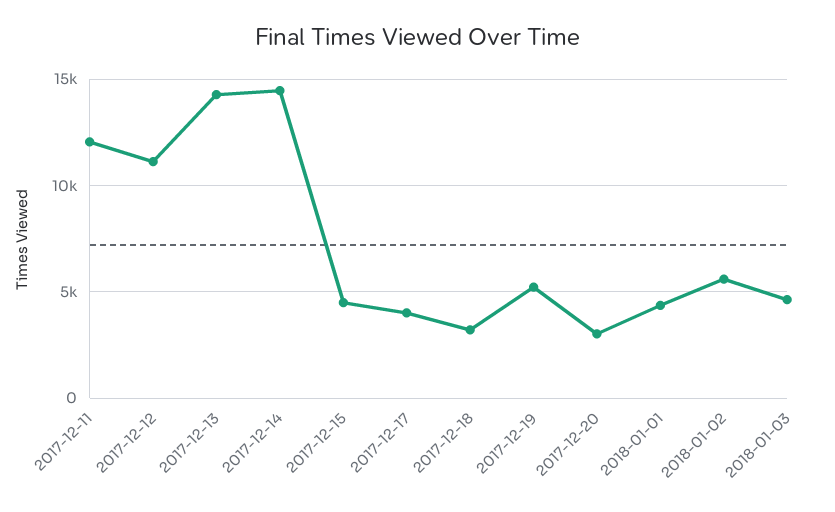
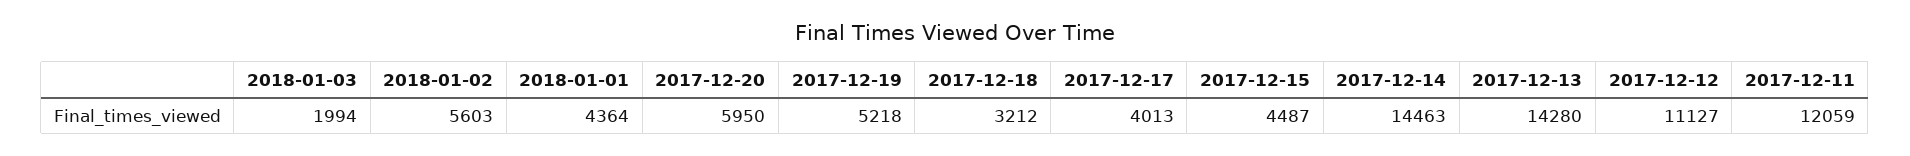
2017-12-20: 3000 -> 5950
2018-01-03: 4500 -> 1994

